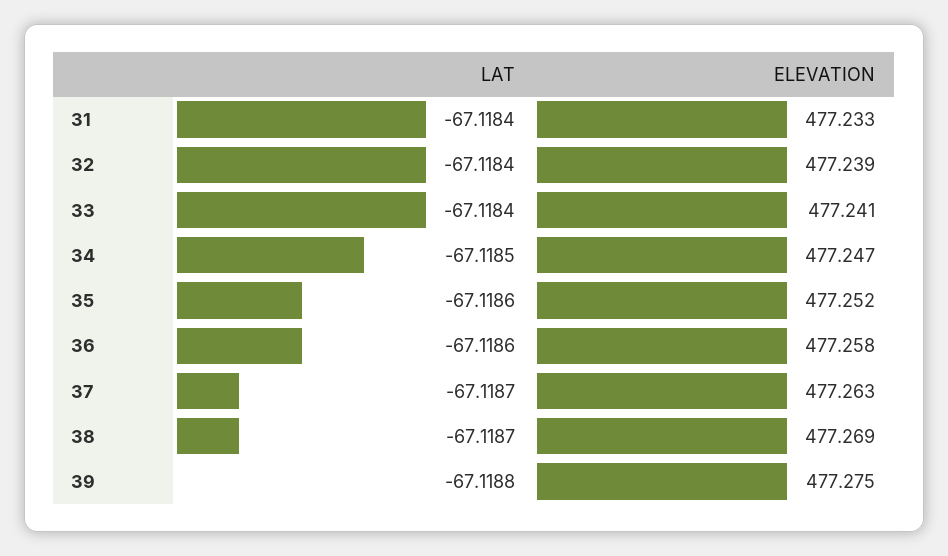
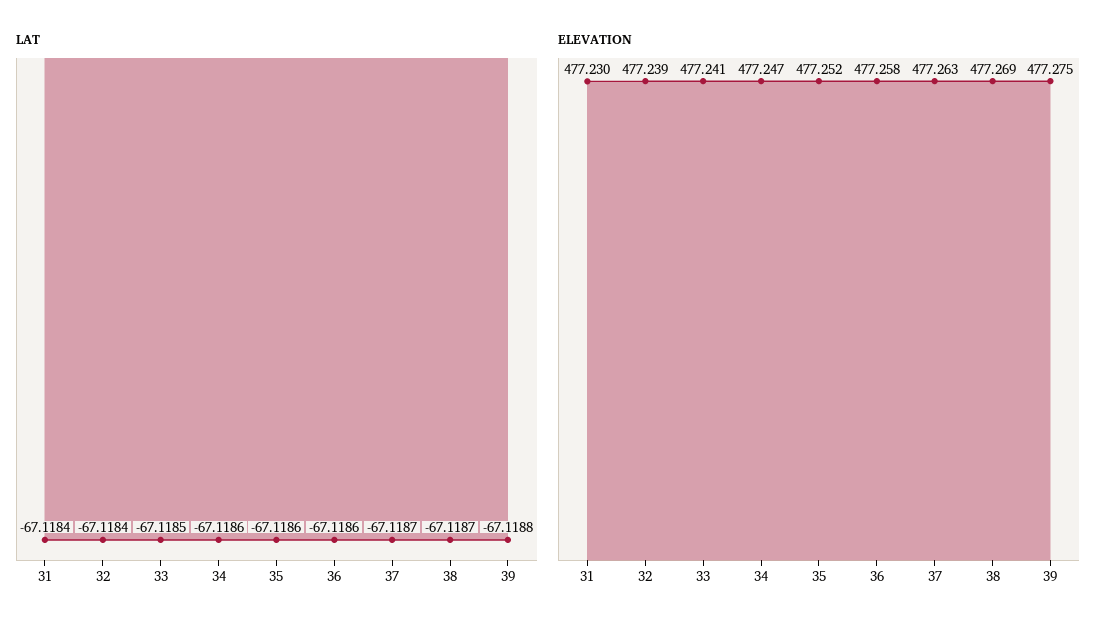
ELEVATION, 31: 477.233 -> 477.23
LAT, 33: -67.1184 -> -67.1185
LAT, 34: -67.1185 -> -67.1186

